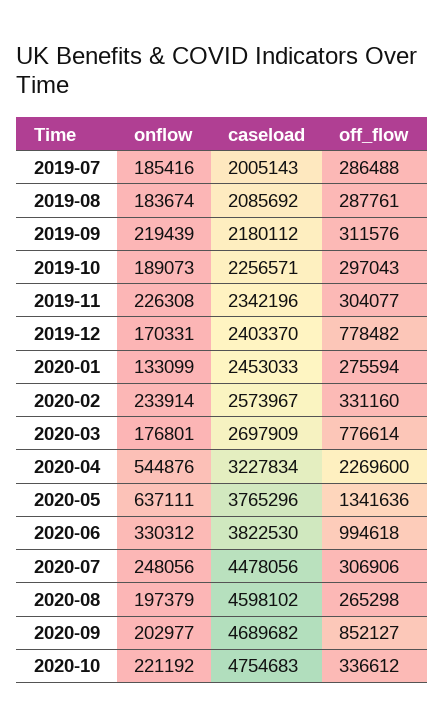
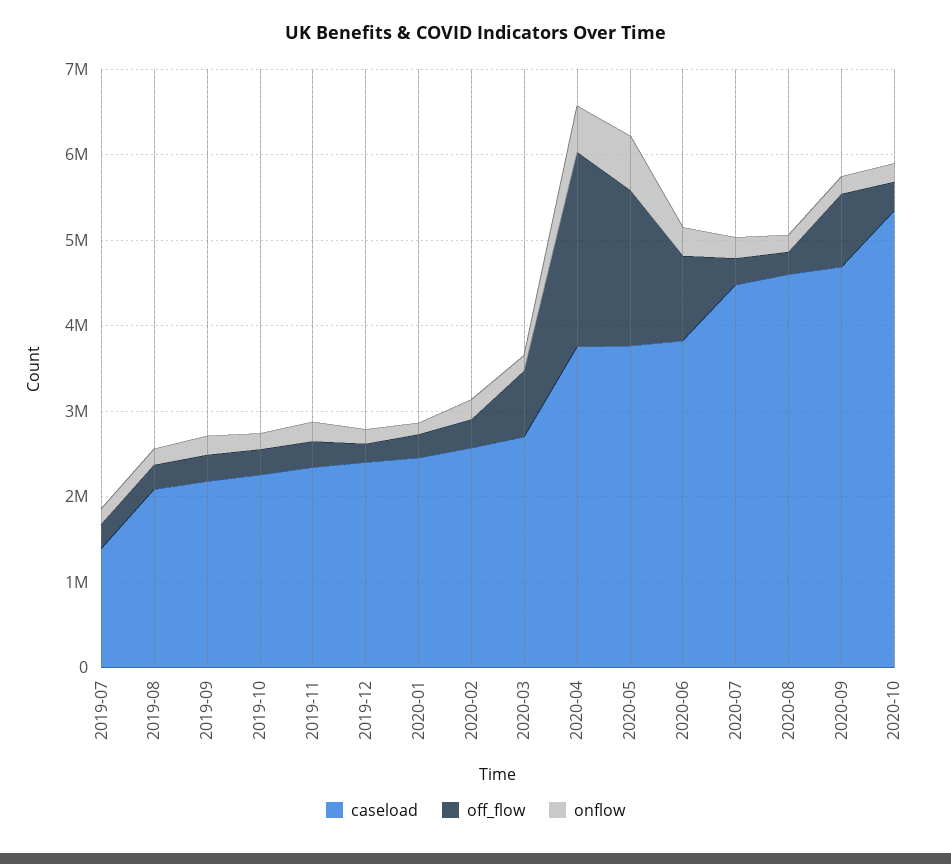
caseload, 2019-07: 2005143 -> 1400000
off_flow, 2019-12: 778482 -> 200000
caseload, 2020-04: 3227834 -> 3800000
off_flow, 2020-05: 1341636 -> 1800000
caseload, 2020-10: 4754683 -> 5400000

